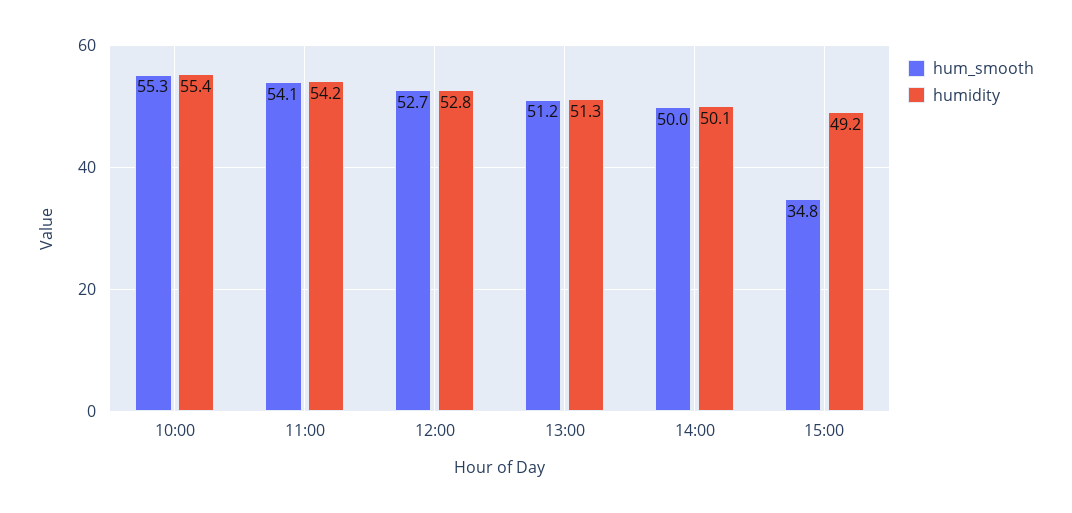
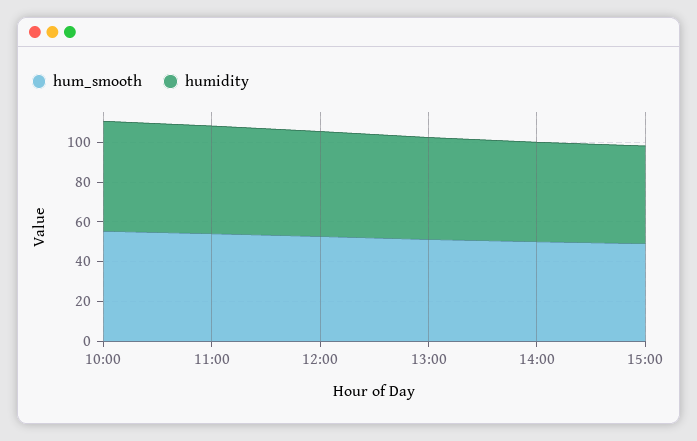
hum_smooth, 15:00: 34.8 -> 50

